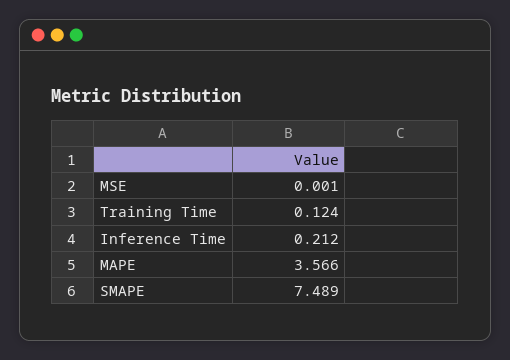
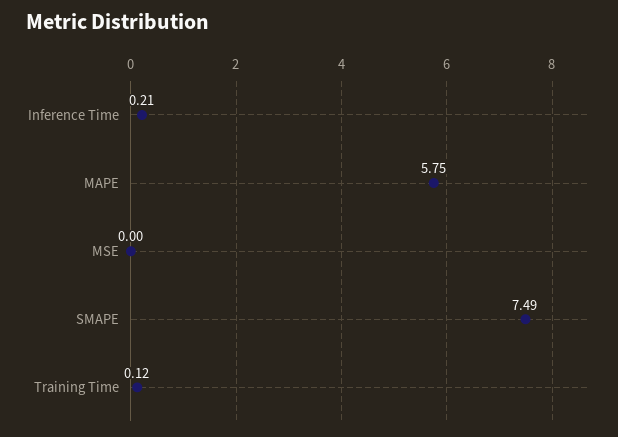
MAPE: 3.566 -> 5.75

